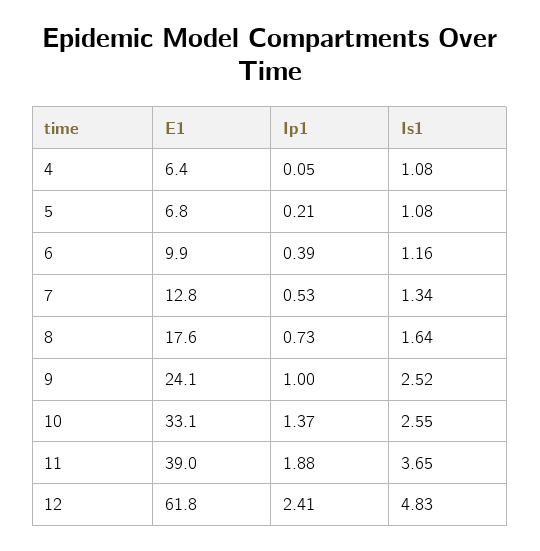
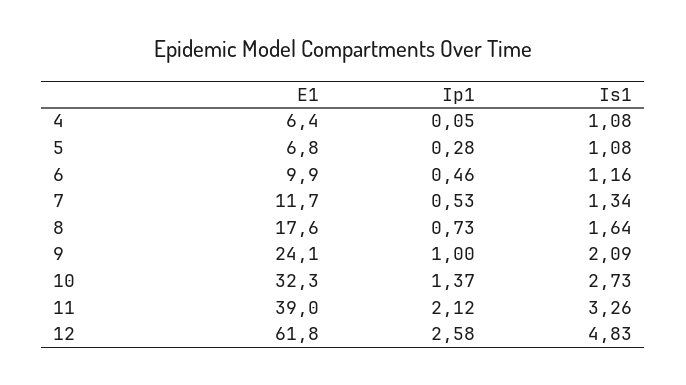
Ip1, 5: 0.21 -> 0.28
Ip1, 6: 0.39 -> 0.46
E1, 7: 12.8 -> 11.7
Is1, 9: 2.52 -> 2.09
E1, 10: 33.1 -> 32.3
Is1, 10: 2.55 -> 2.73
Ip1, 11: 1.88 -> 2.12
Is1, 11: 3.65 -> 3.26
Ip1, 12: 2.41 -> 2.58

